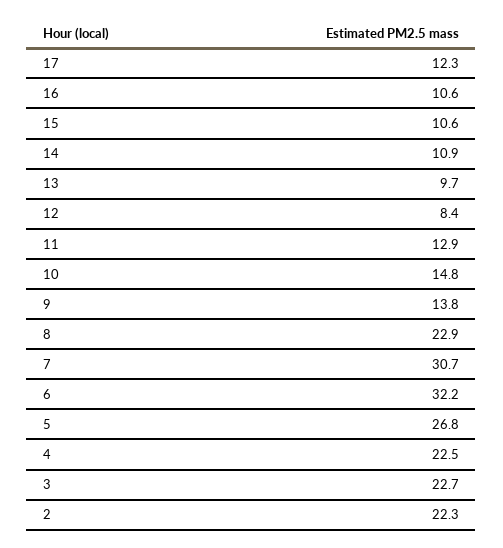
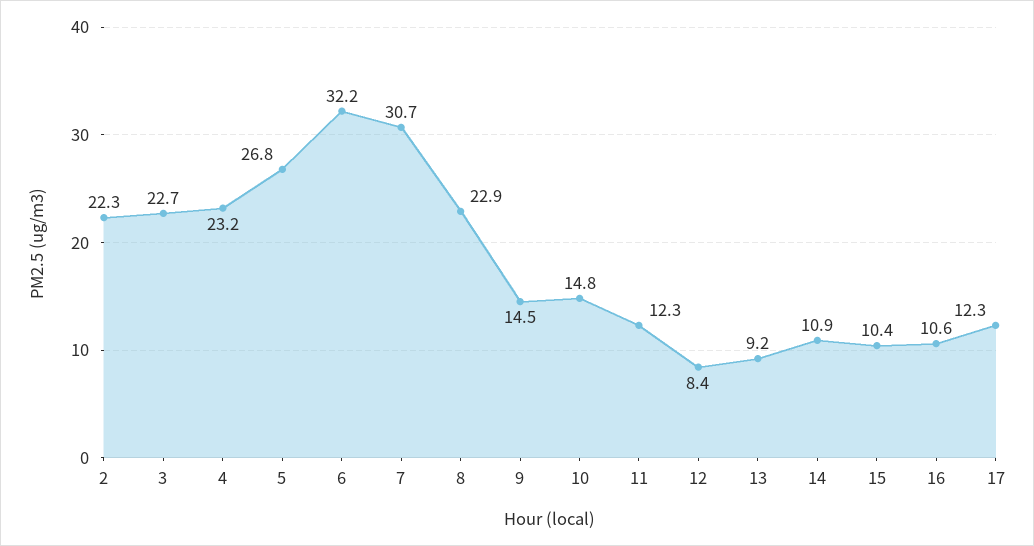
15: 10.6 -> 10.4
13: 9.7 -> 9.2
11: 12.9 -> 12.3
9: 13.8 -> 14.5
4: 22.5 -> 23.2

